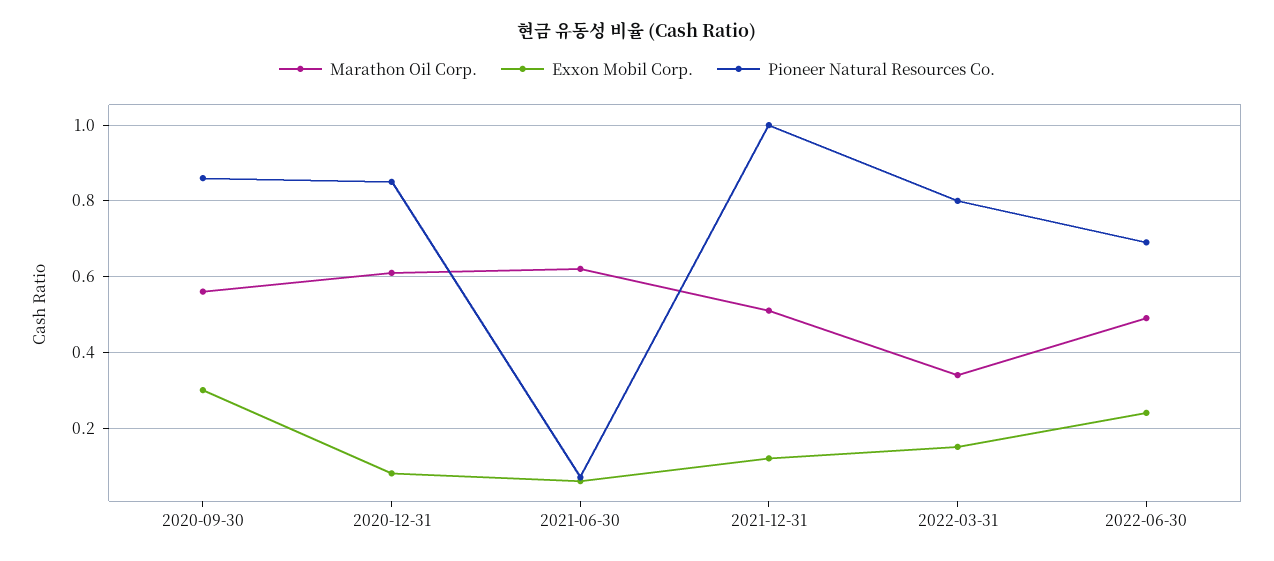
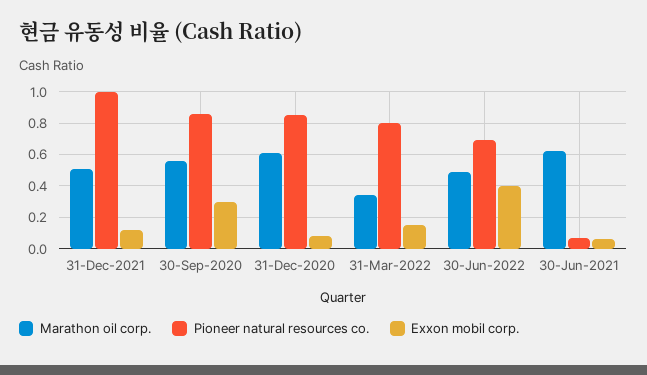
Exxon Mobil Corp., 2022-06-30: 0.25 -> 0.4

